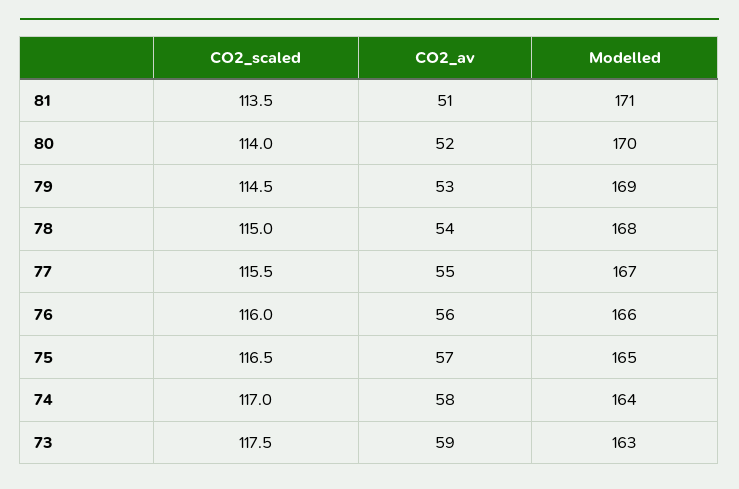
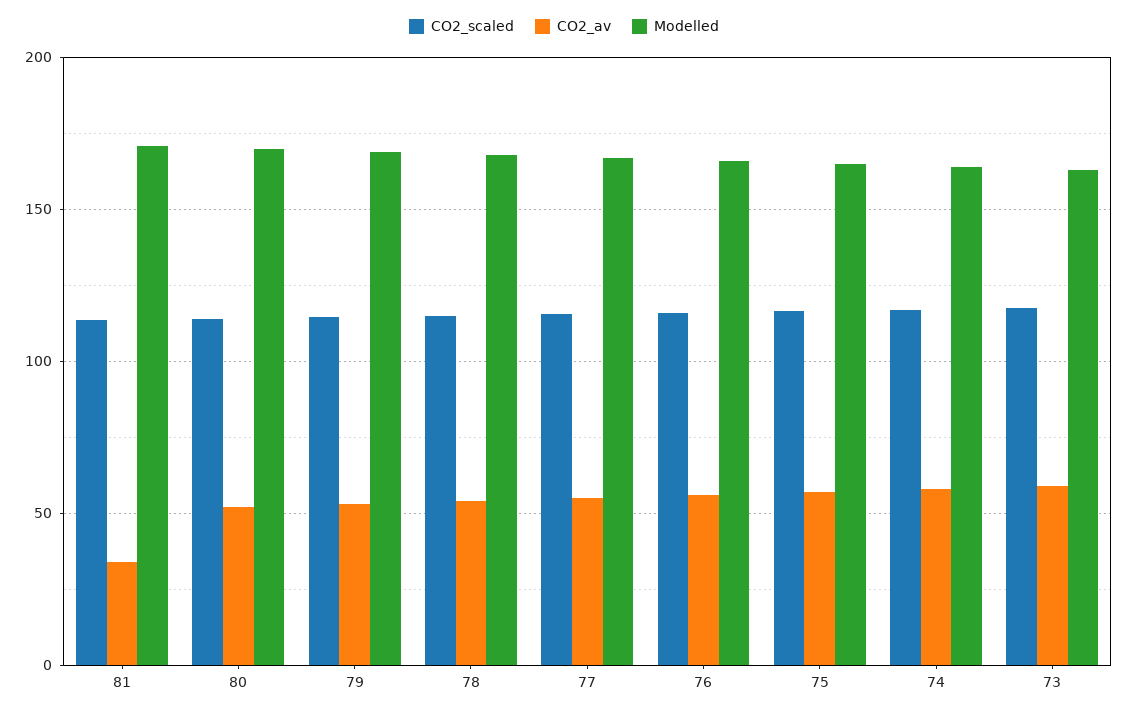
CO2_av, 81: 51 -> 35

